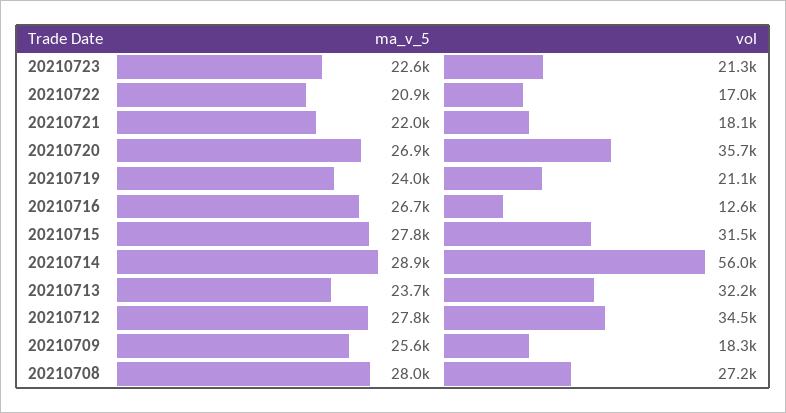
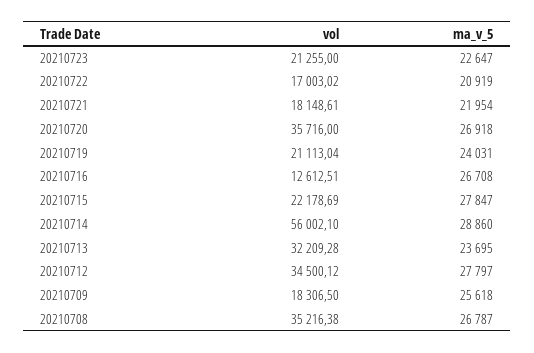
vol, 20210715: 31500 -> 22178.69
ma_v_5, 20210708: 28000 -> 26787
vol, 20210708: 27200 -> 35216.38

